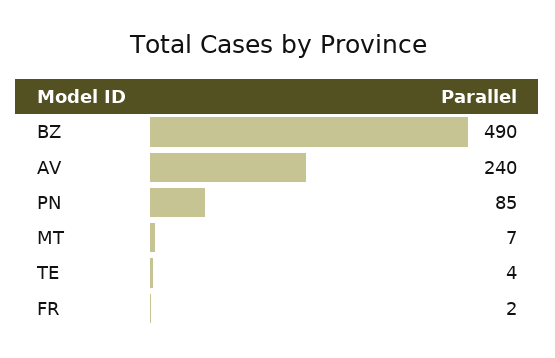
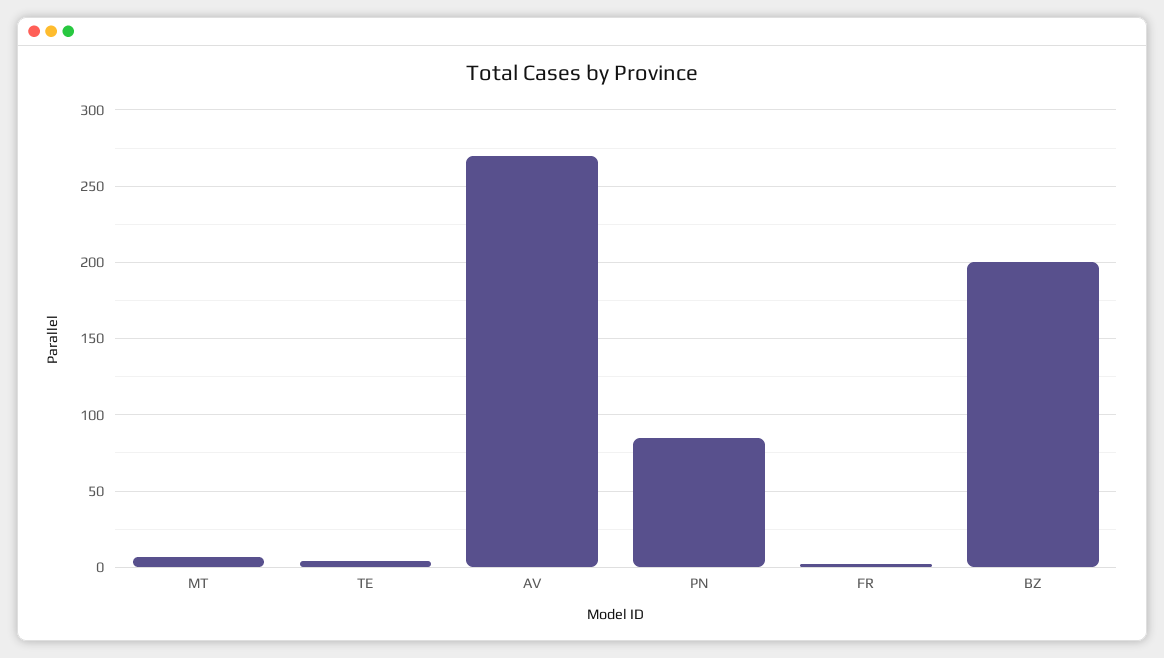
BZ: 490 -> 200
AV: 240 -> 270

